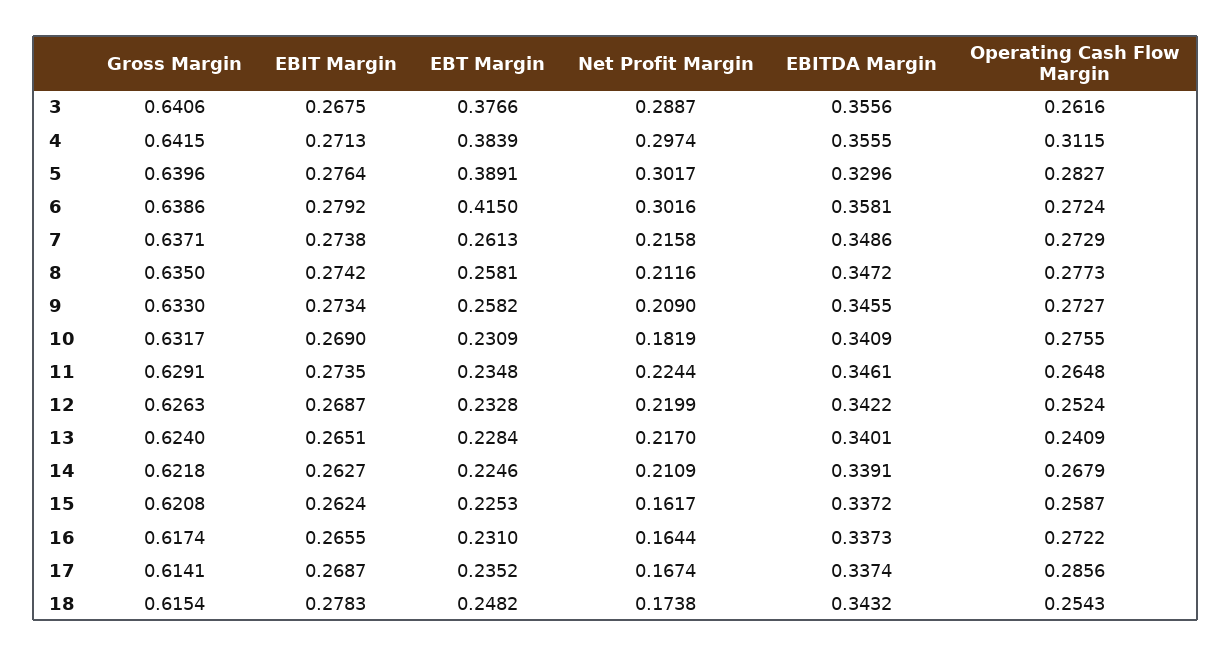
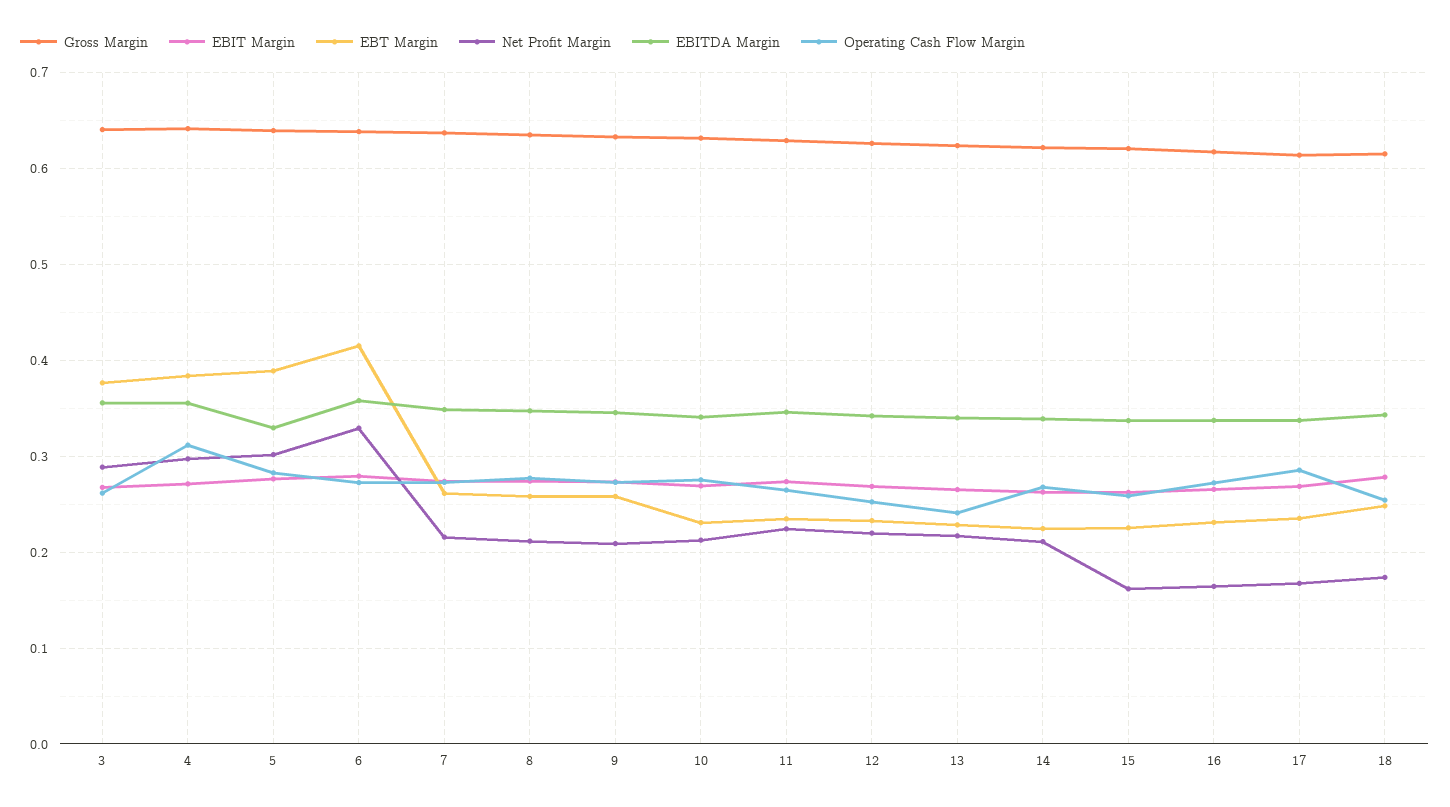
Net Profit Margin, 6: 0.3016 -> 0.33
Net Profit Margin, 10: 0.1819 -> 0.21

